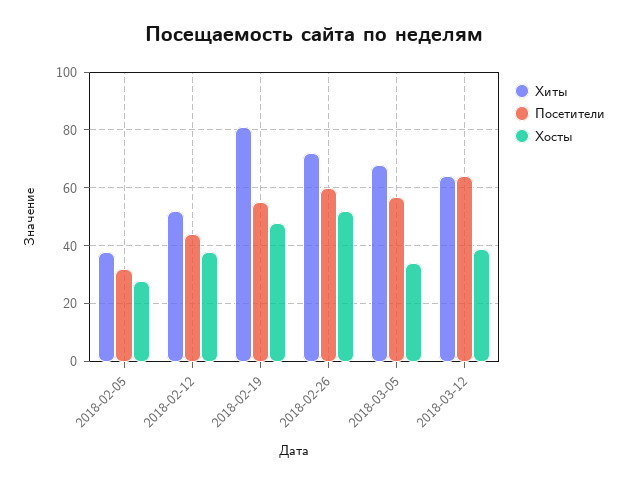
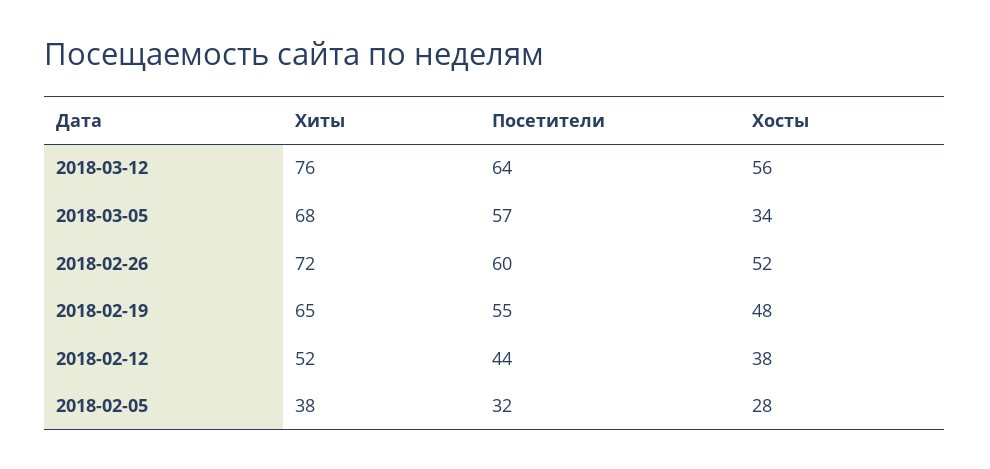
Хиты, 2018-02-19: 80 -> 65
Хиты, 2018-03-12: 65 -> 76
Хосты, 2018-03-12: 40 -> 56

